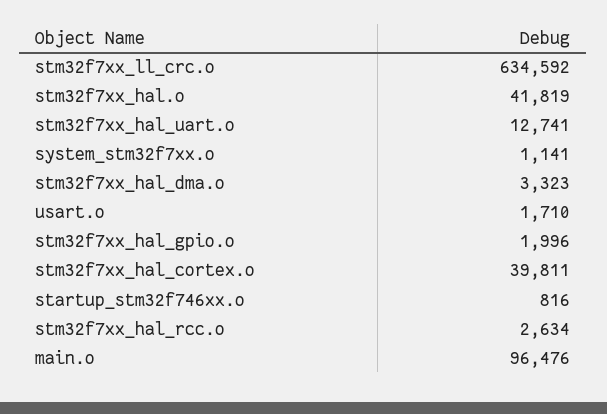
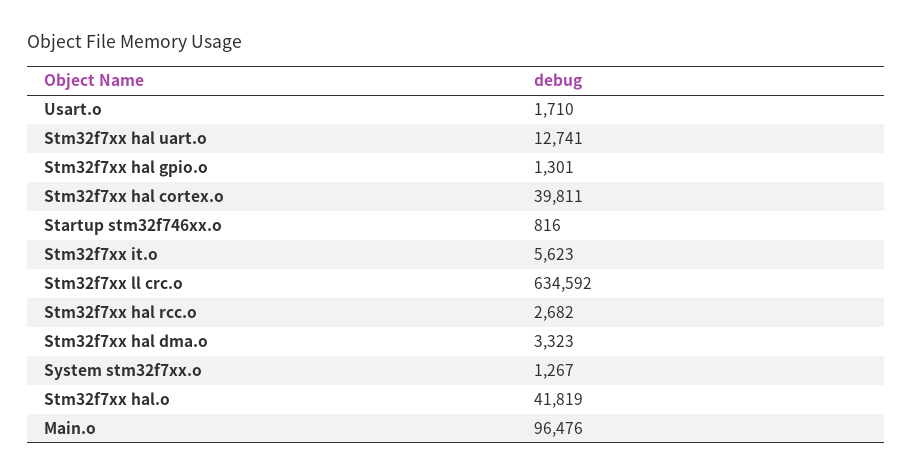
system_stm32f7xx.o: 1141 -> 1267
stm32f7xx_hal_gpio.o: 1996 -> 1301
stm32f7xx_hal_rcc.o: 2634 -> 2682
Stm32f7xx it.o: none -> 5623

